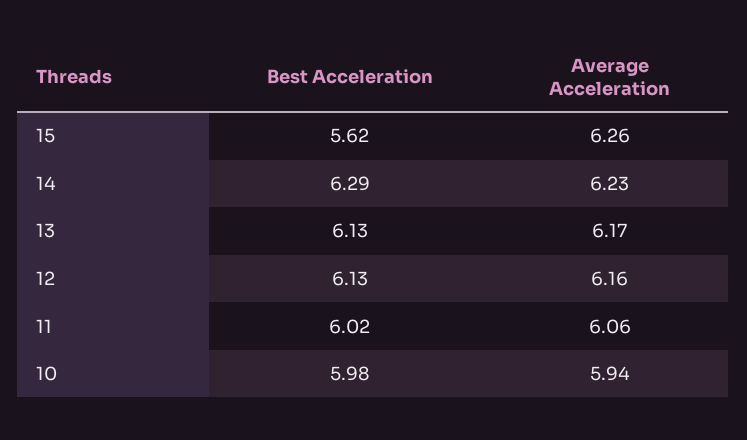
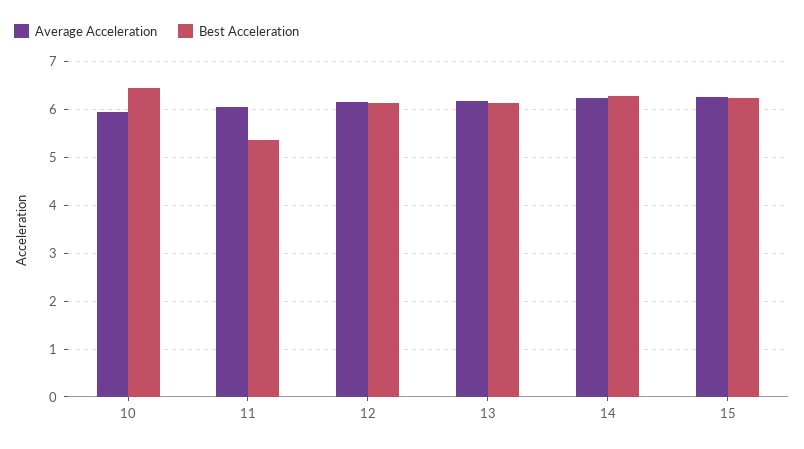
Best Acceleration, 15: 5.62 -> 6.2
Best Acceleration, 11: 6.02 -> 5.4
Best Acceleration, 10: 5.98 -> 6.4

